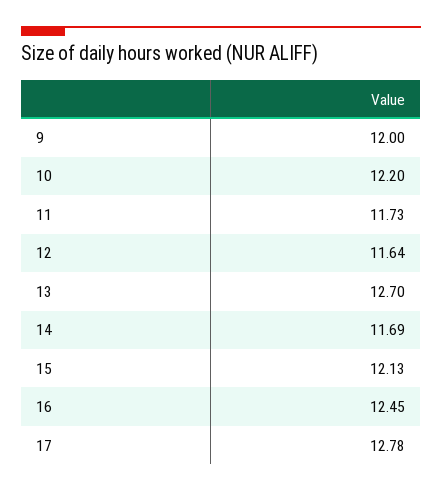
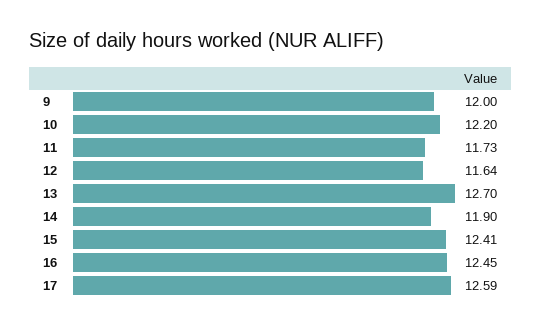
14: 11.69 -> 11.9
15: 12.13 -> 12.41
17: 12.78 -> 12.59

